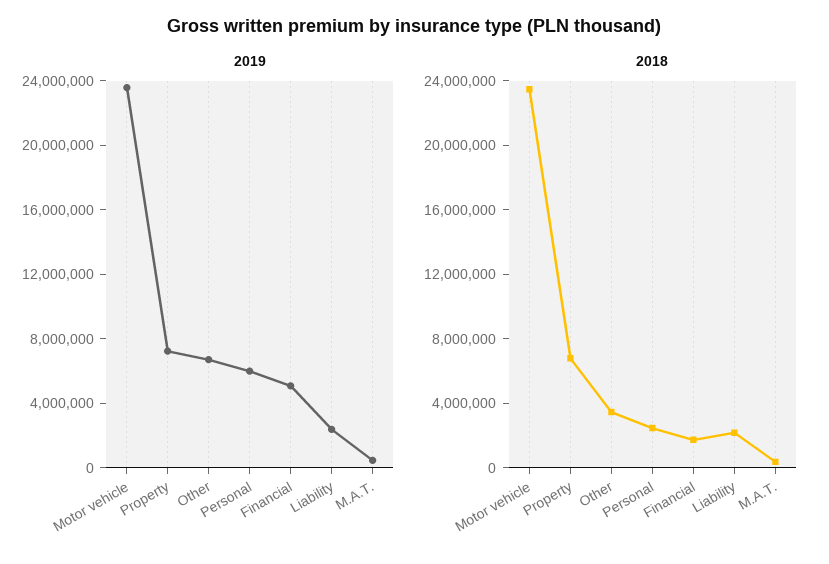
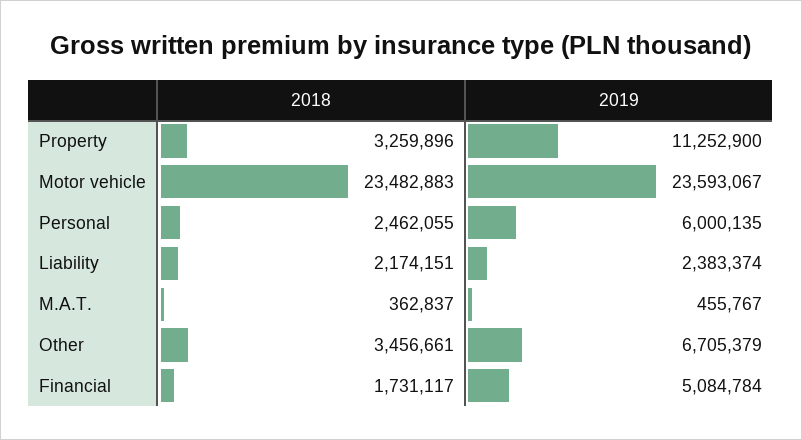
2019, Property: 7000000 -> 11252900
2018, Property: 7000000 -> 3259896

